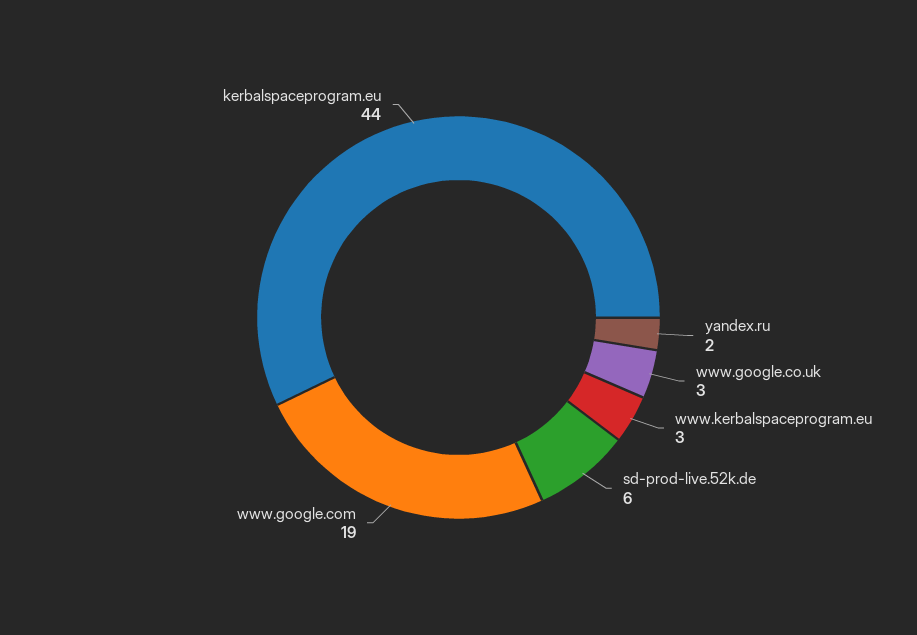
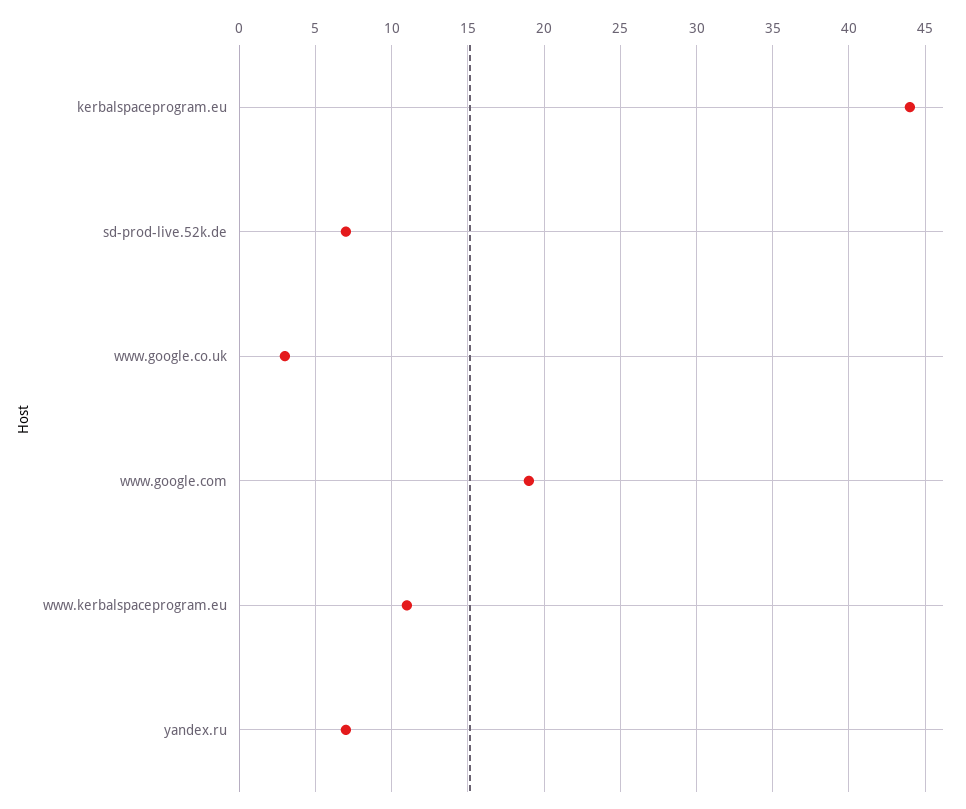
yandex.ru: 2 -> 7
www.kerbalspaceprogram.eu: 3 -> 11
sd-prod-live.52k.de: 6 -> 7

